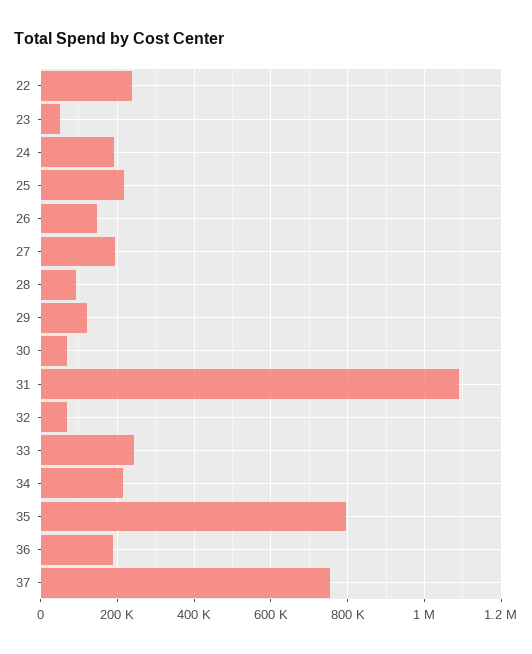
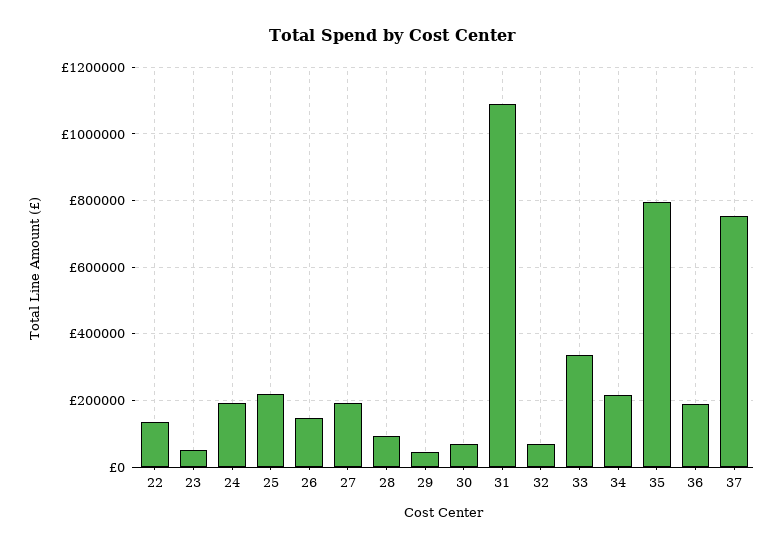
22: 240000 -> 140000
29: 120000 -> 40000
33: 240000 -> 340000

